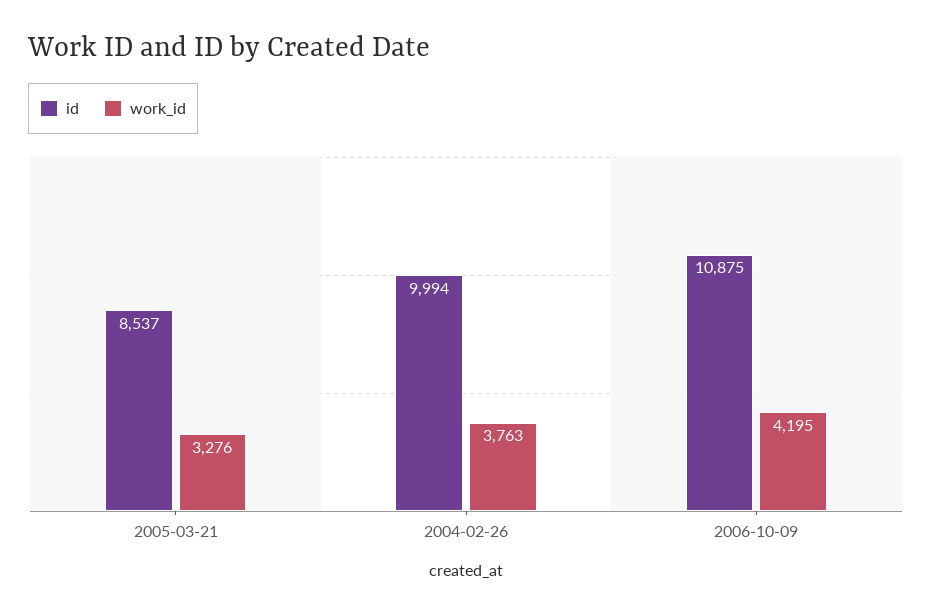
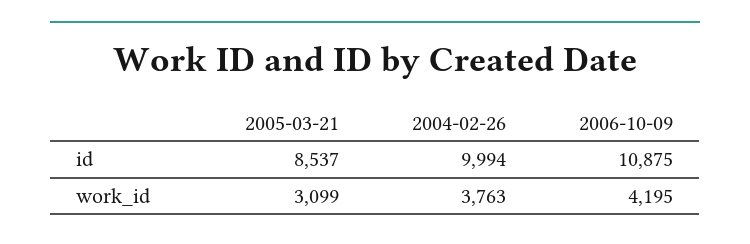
work_id, 2005-03-21: 3276 -> 3099

